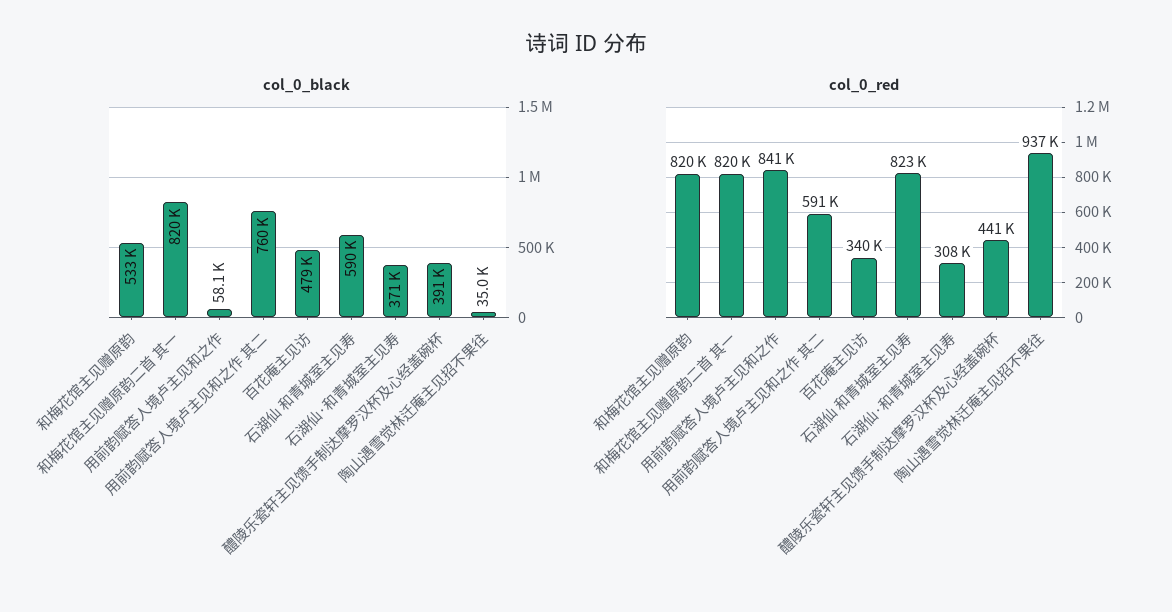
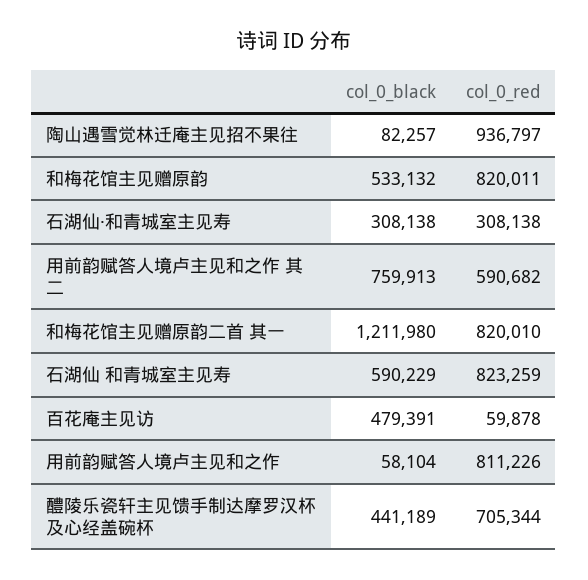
col_0_black, 和梅花馆主见赠原韵二首 其一: 820000 -> 1211980
col_0_black, 石湖仙·和青城室主见寿: 371000 -> 308138
col_0_black, 醴陵乐瓷轩主见馈手制达摩罗汉杯及心经盖碗杯: 391000 -> 441189
col_0_black, 陶山遇雪觉林迁庵主见招不果往: 35000 -> 82257
col_0_red, 用前韵赋答人境卢主见和之作: 841000 -> 811226
col_0_red, 百花庵主见访: 340000 -> 59878
col_0_red, 醴陵乐瓷轩主见馈手制达摩罗汉杯及心经盖碗杯: 441000 -> 705344

